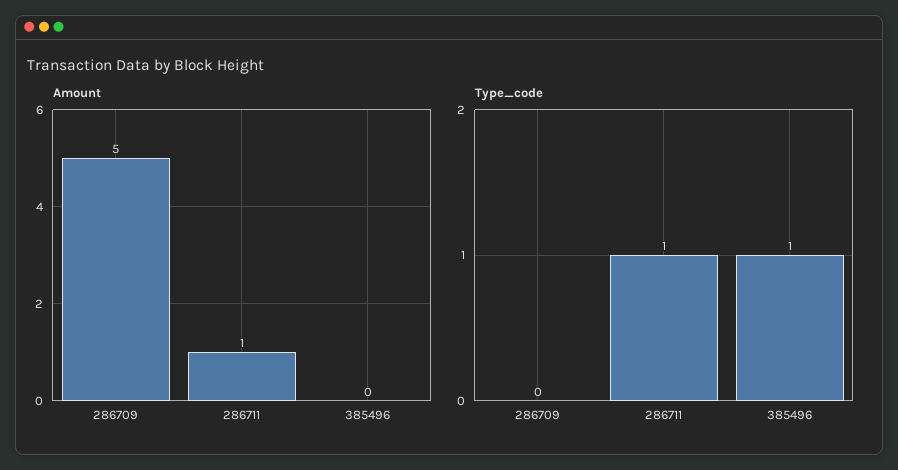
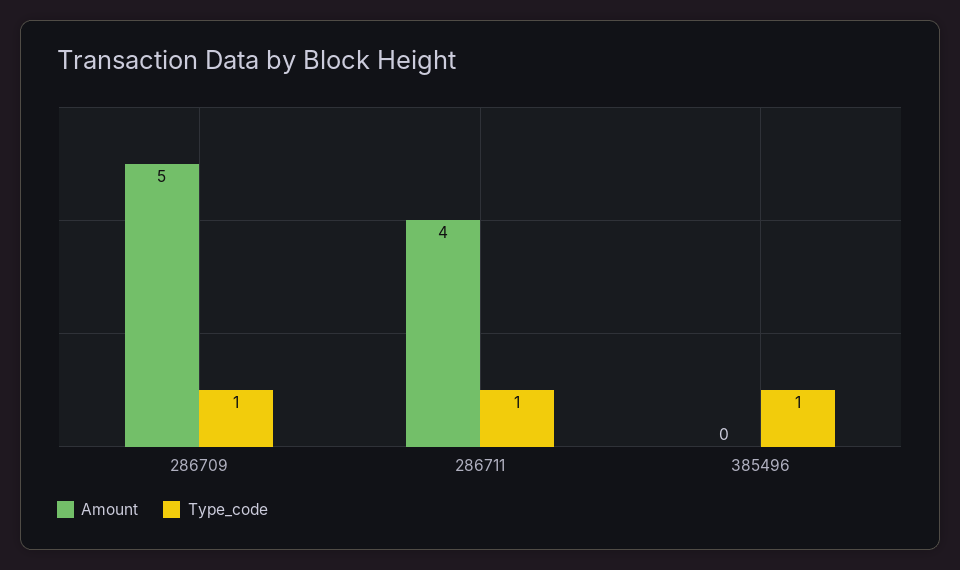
Amount, 286711: 1 -> 4
Type_code, 286709: 0 -> 1

